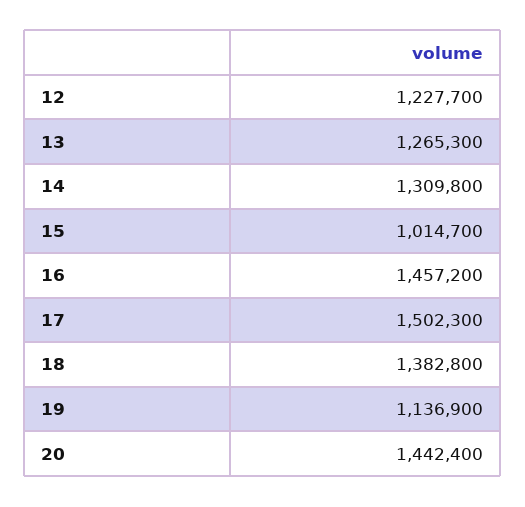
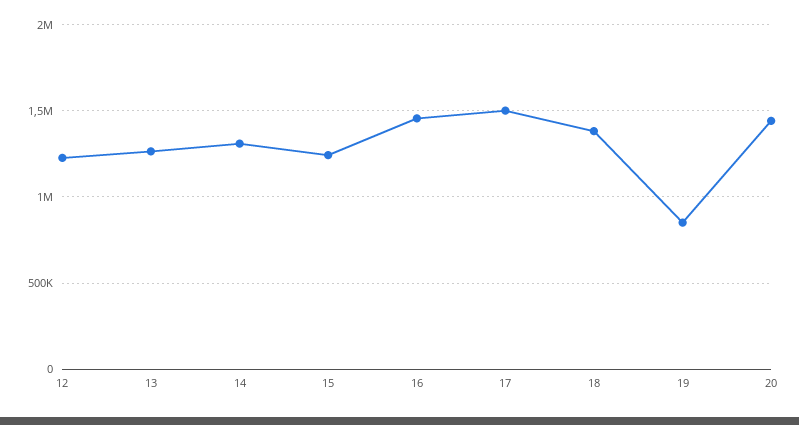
15: 1014700 -> 1250000
19: 1136900 -> 850000

